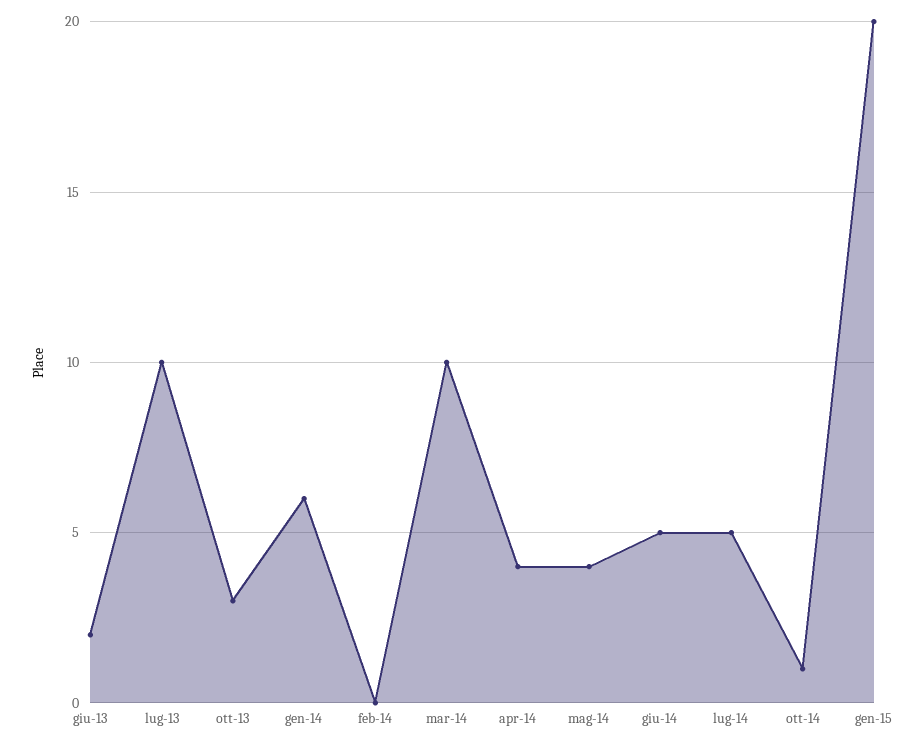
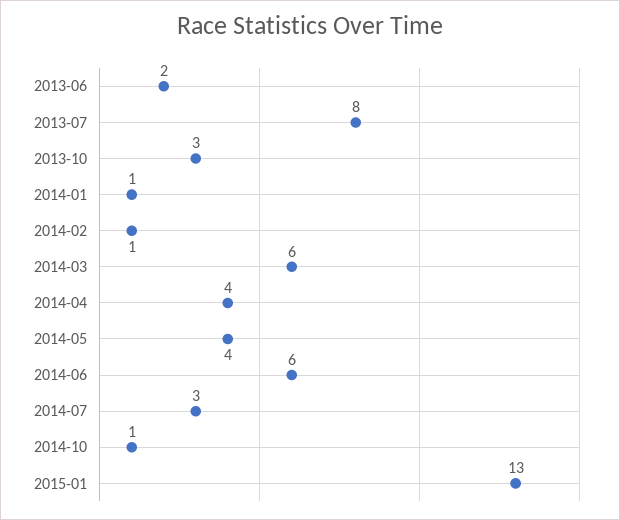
lug-13: 10 -> 8
gen-14: 6 -> 1
feb-14: 0 -> 1
mar-14: 10 -> 6
giu-14: 5 -> 6
lug-14: 5 -> 3
gen-15: 20 -> 13

